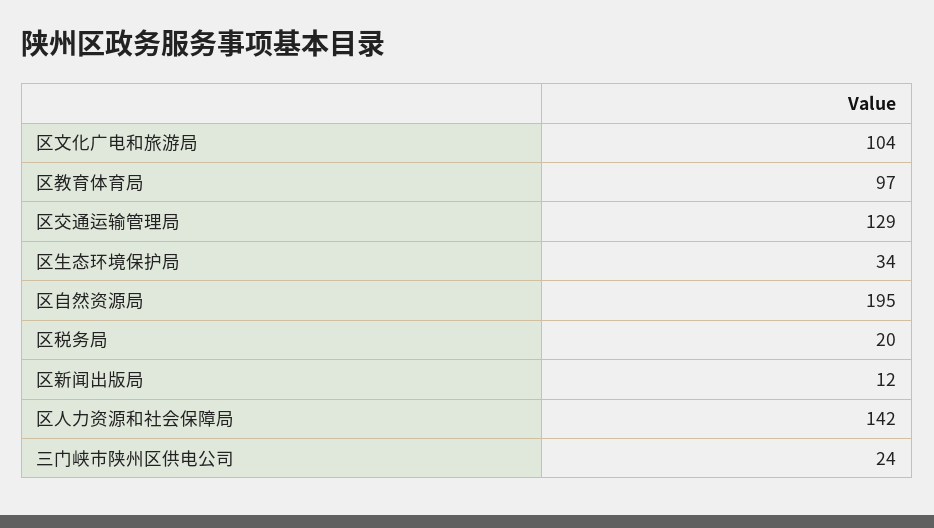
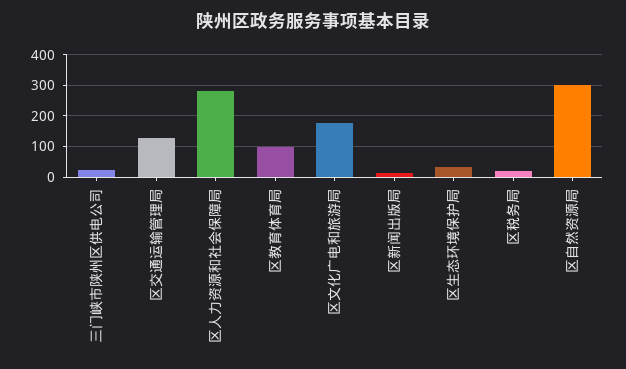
区文化广电和旅游局: 104 -> 180
区自然资源局: 195 -> 300
区人力资源和社会保障局: 142 -> 280

